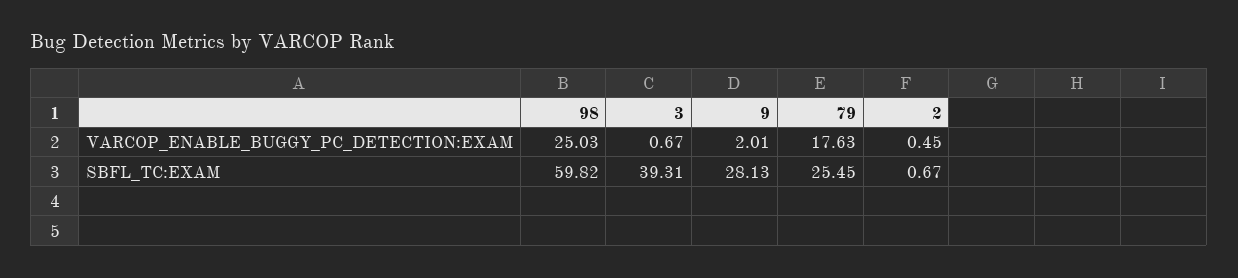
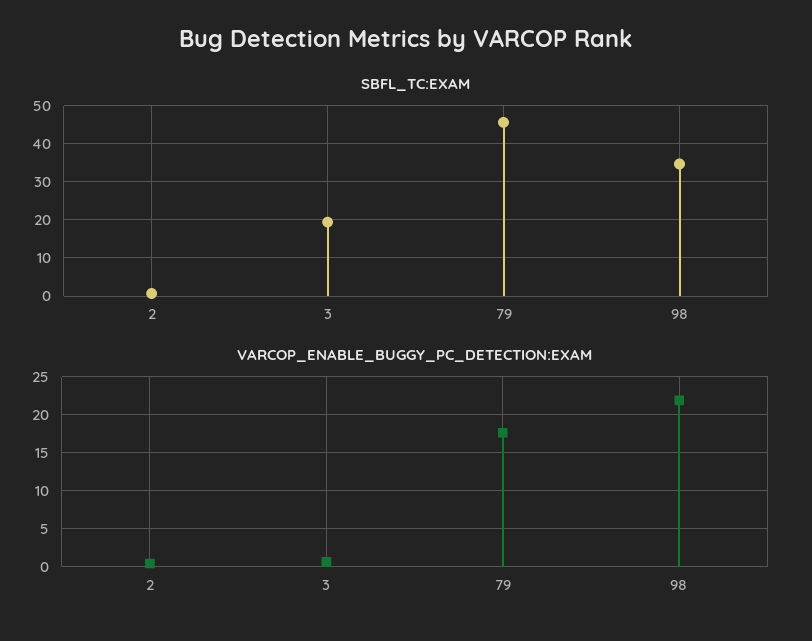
VARCOP_ENABLE_BUGGY_PC_DETECTION:EXAM, 98: 25.03 -> 22
VARCOP_ENABLE_BUGGY_PC_DETECTION:EXAM, 9: 2.01 -> none
SBFL_TC:EXAM, 98: 59.82 -> 34
SBFL_TC:EXAM, 3: 39.31 -> 20
SBFL_TC:EXAM, 9: 28.13 -> none
SBFL_TC:EXAM, 79: 25.45 -> 46

